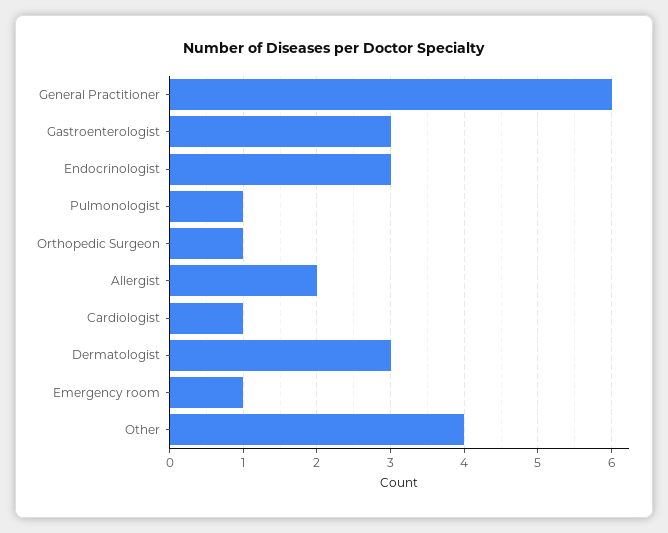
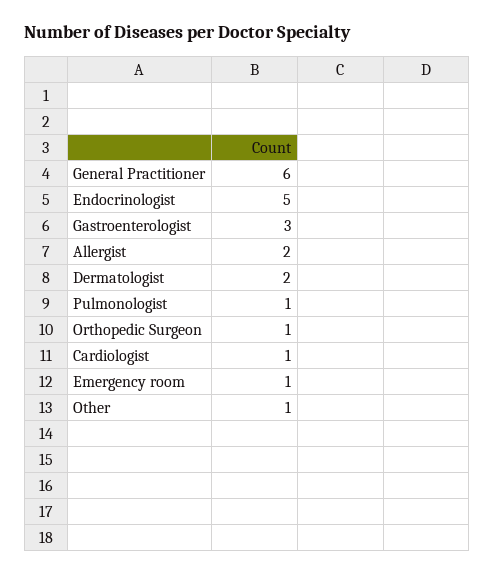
Endocrinologist: 3 -> 5
Dermatologist: 3 -> 2
Other: 4 -> 1

